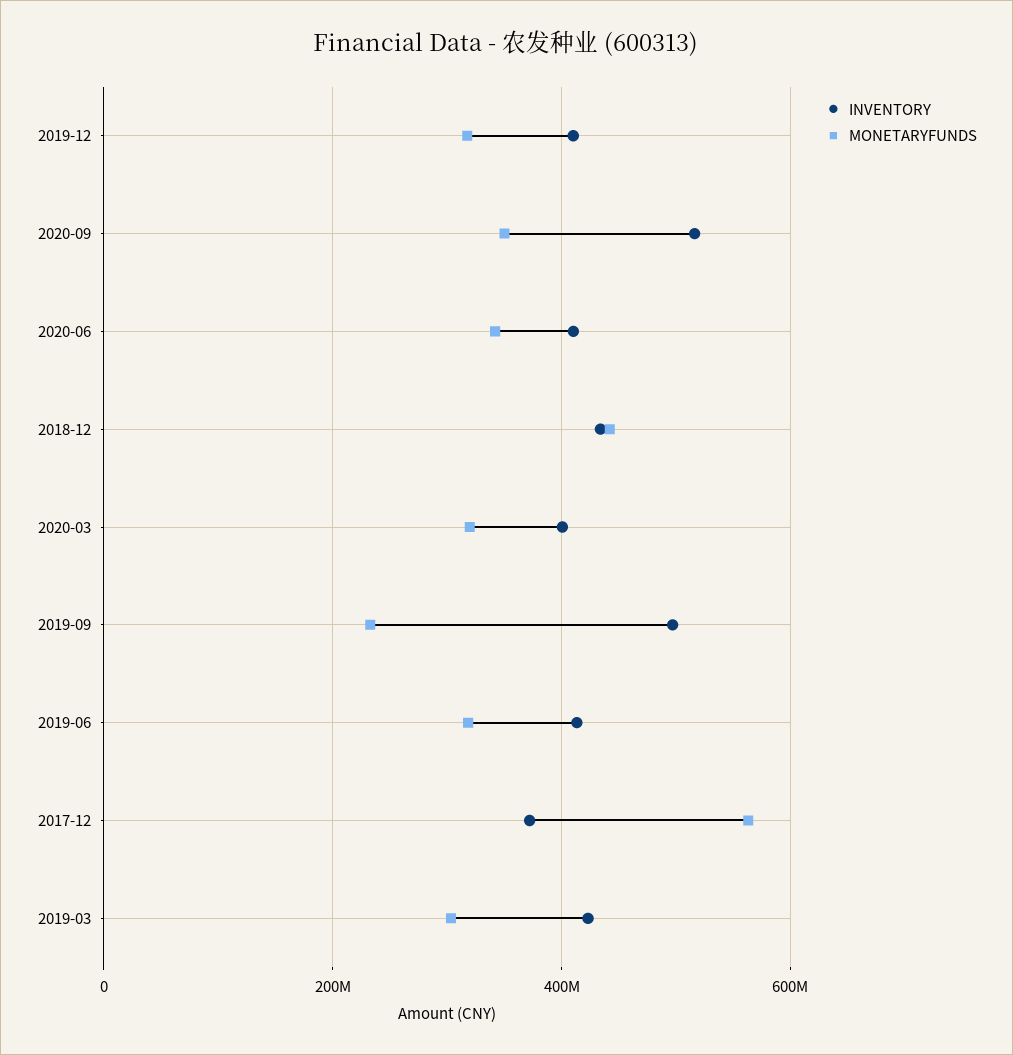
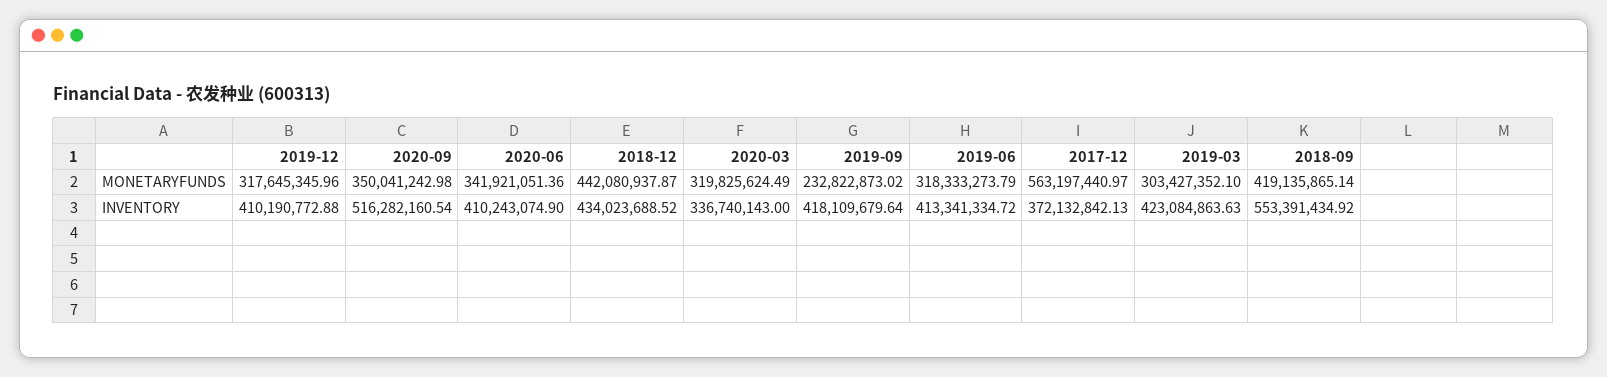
INVENTORY, 2020-03: 400000000 -> 336740143
INVENTORY, 2019-09: 500000000 -> 418109679.64
MONETARYFUNDS, 2018-09: none -> 419135865.14
INVENTORY, 2018-09: none -> 553391434.92

